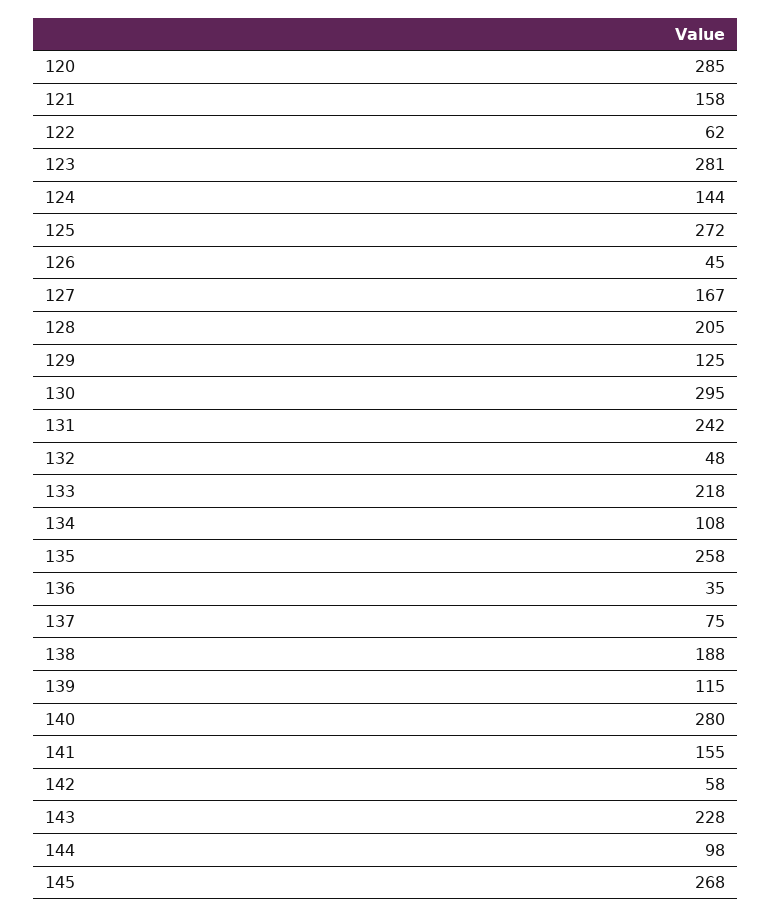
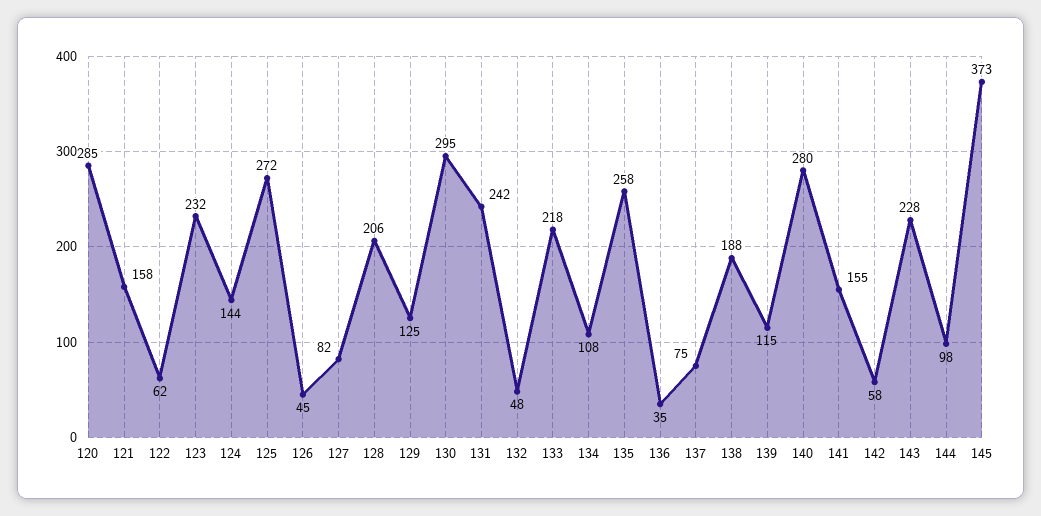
123: 281 -> 232
127: 167 -> 82
128: 205 -> 206
145: 268 -> 373

